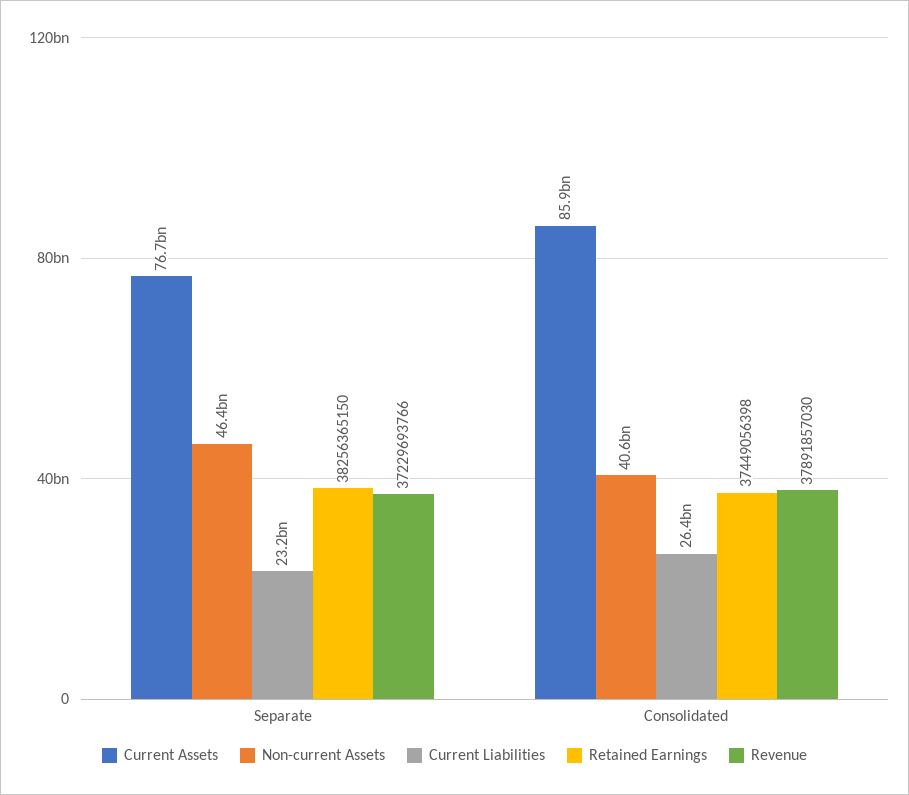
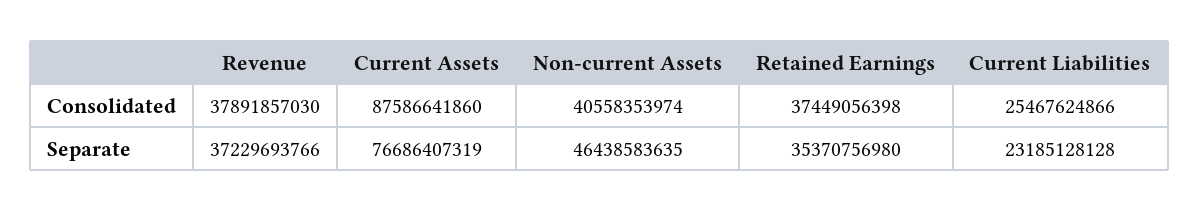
Retained Earnings, Separate: 38256365150 -> 35370756980
Current Assets, Consolidated: 85900000000 -> 87586641860
Current Liabilities, Consolidated: 26400000000 -> 25467624866

